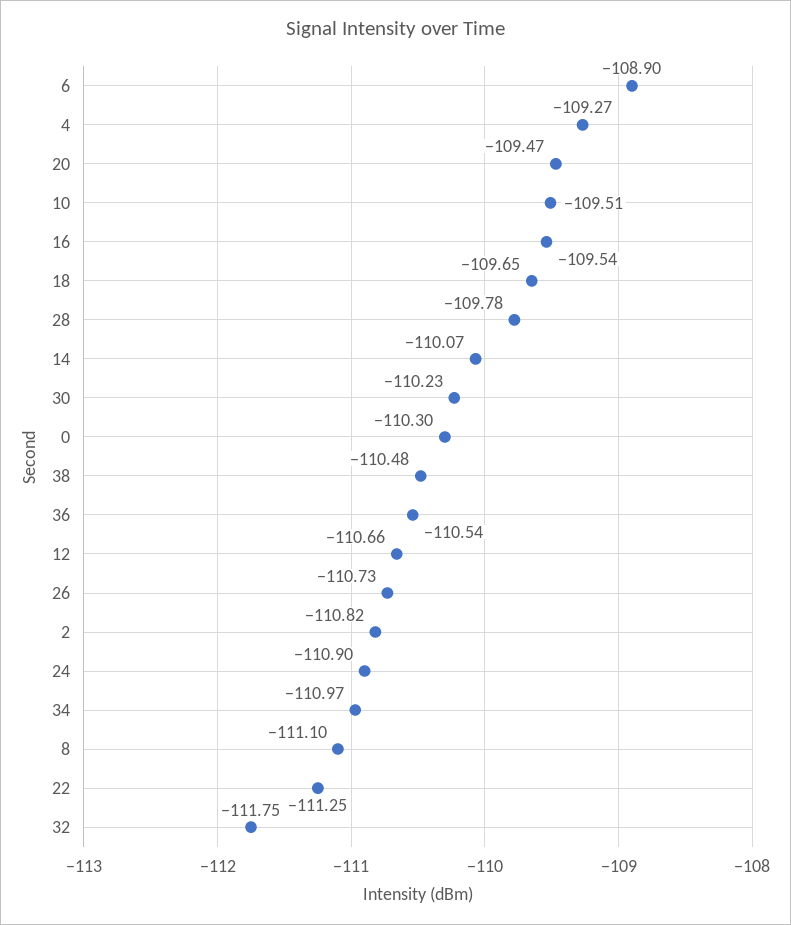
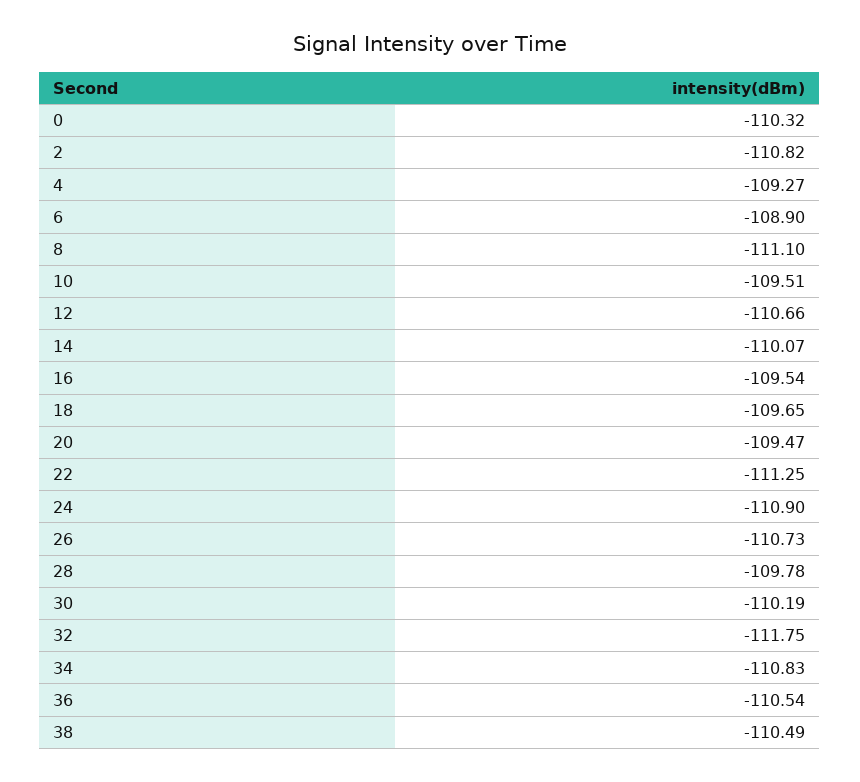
30: -110.23 -> -110.19
0: -110.3 -> -110.32
38: -110.48 -> -110.49
34: -110.97 -> -110.83

